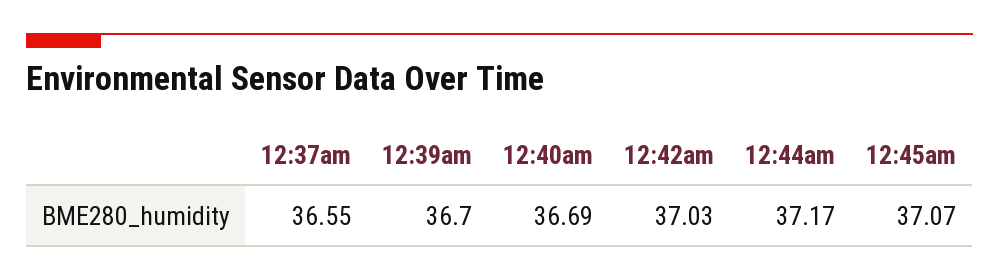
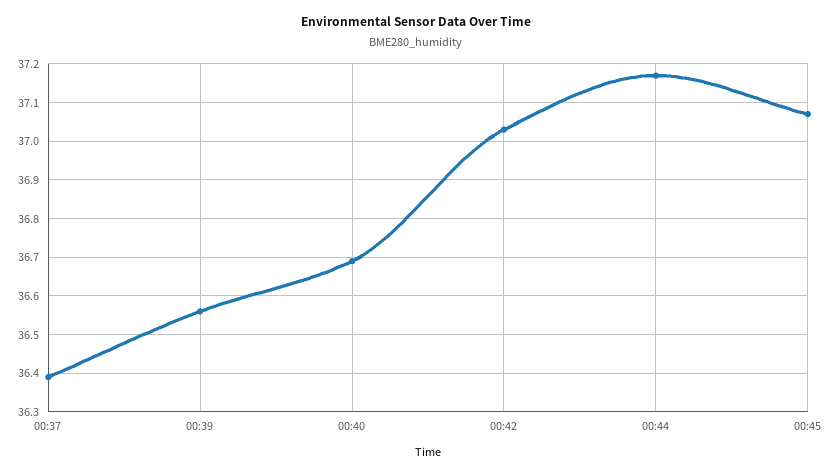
12:37am: 36.55 -> 36.4
12:39am: 36.7 -> 36.55

